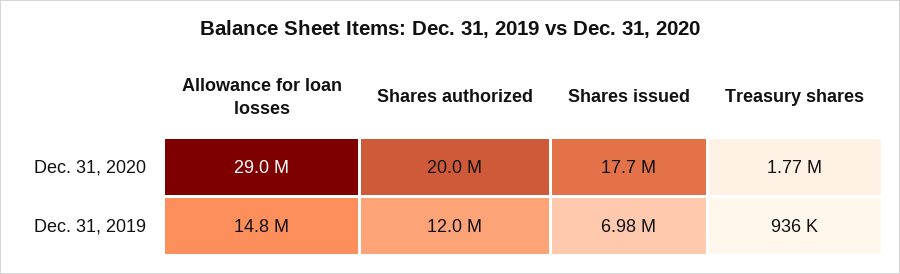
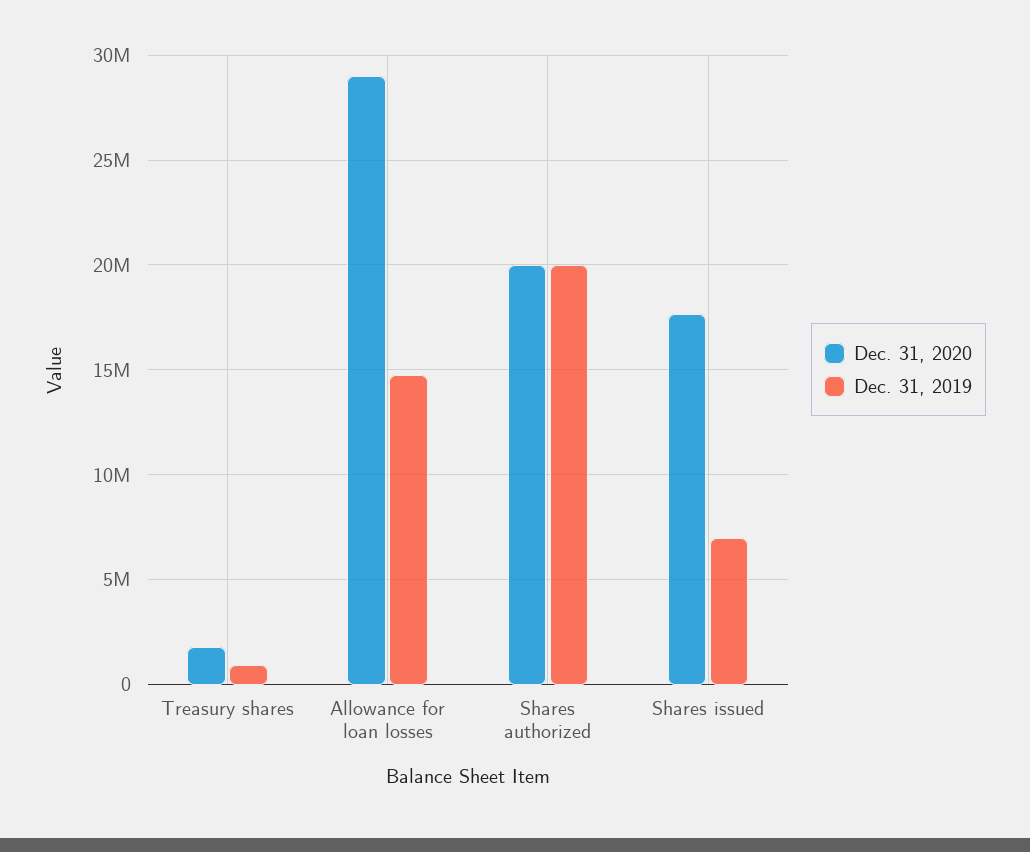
Dec. 31, 2019, Shares authorized: 12000000 -> 20000000

